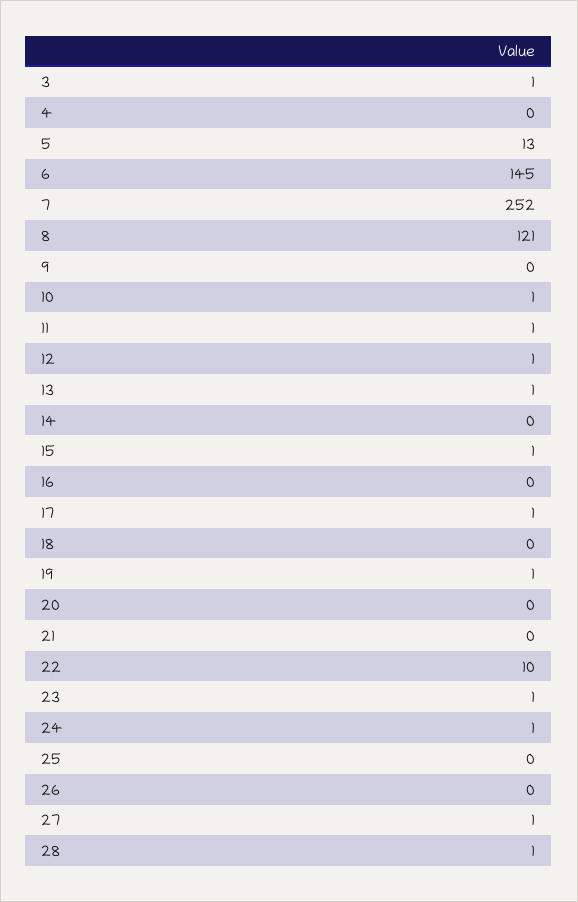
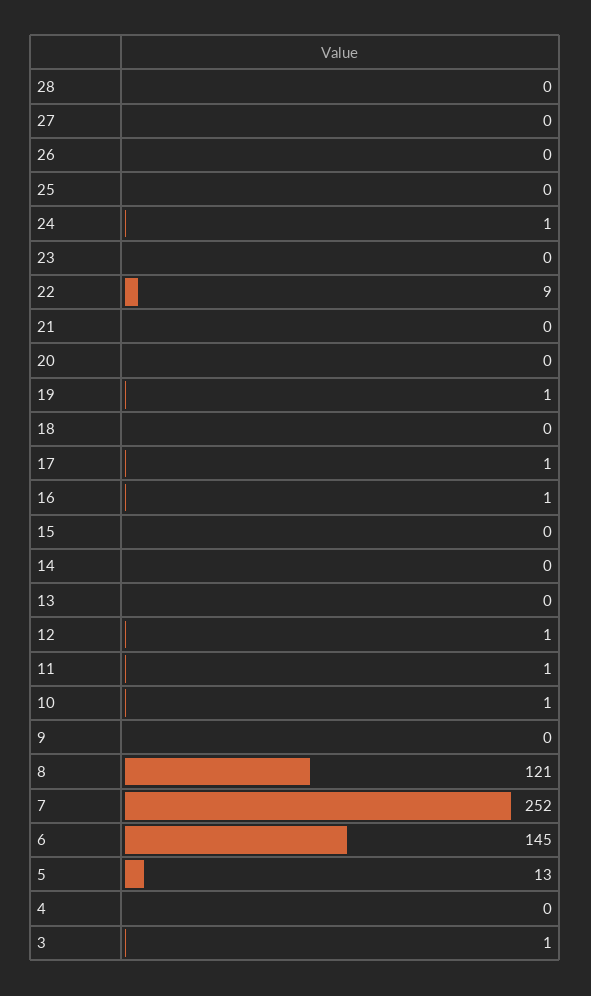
13: 1 -> 0
15: 1 -> 0
16: 0 -> 1
22: 10 -> 9
23: 1 -> 0
27: 1 -> 0
28: 1 -> 0

